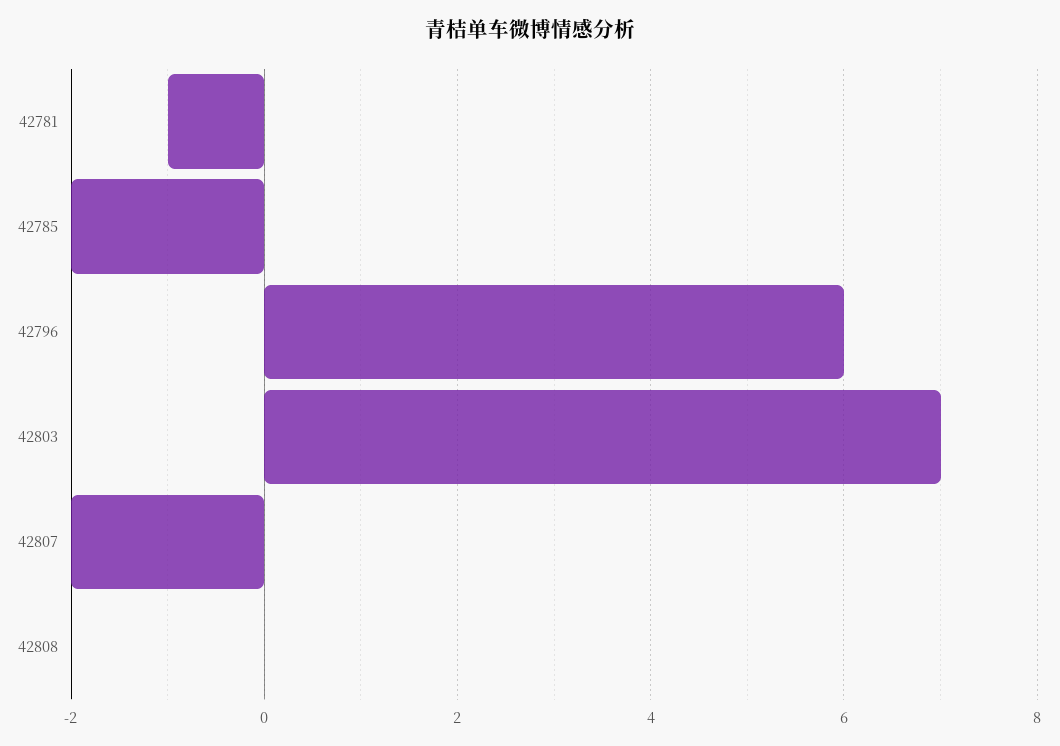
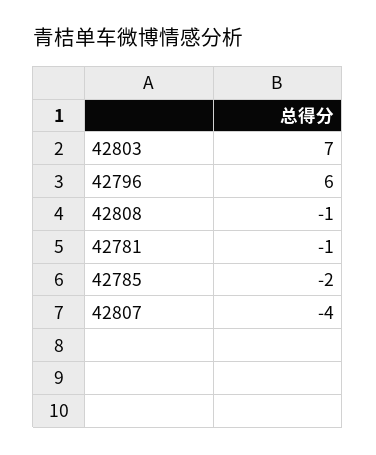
42807: -2 -> -4
42808: 0 -> -1

